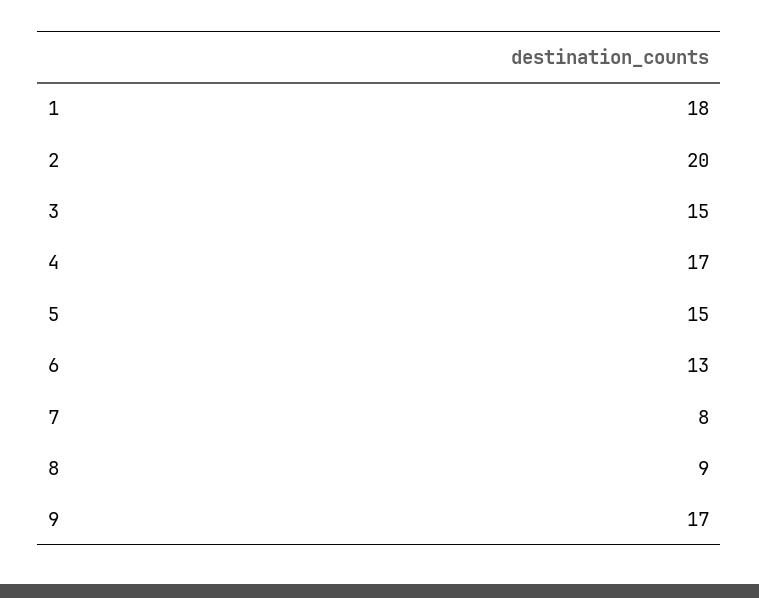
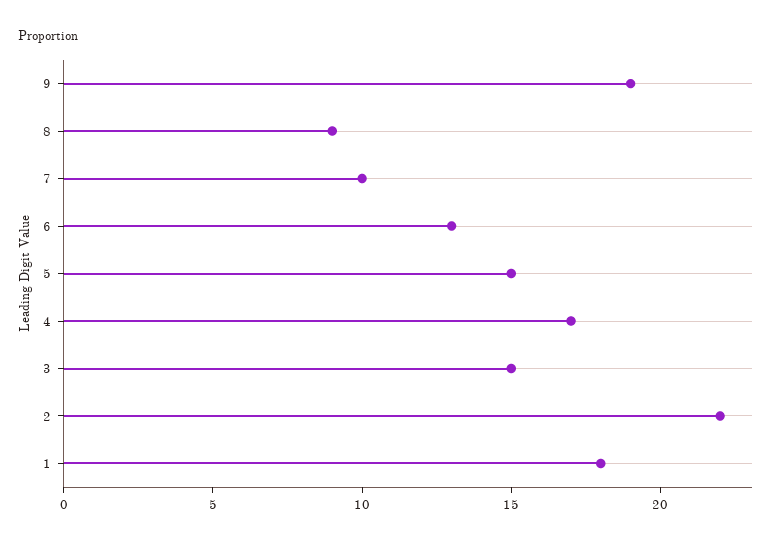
2: 20 -> 22
7: 8 -> 10
9: 17 -> 19

